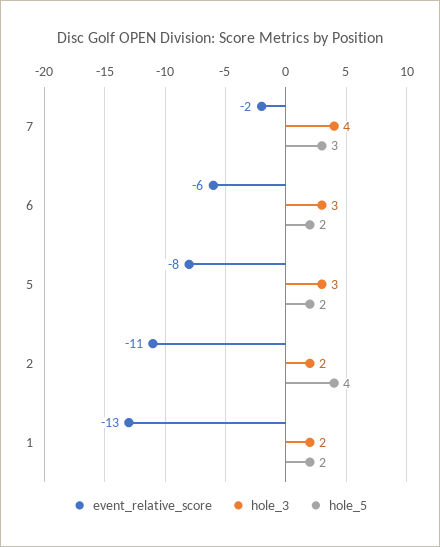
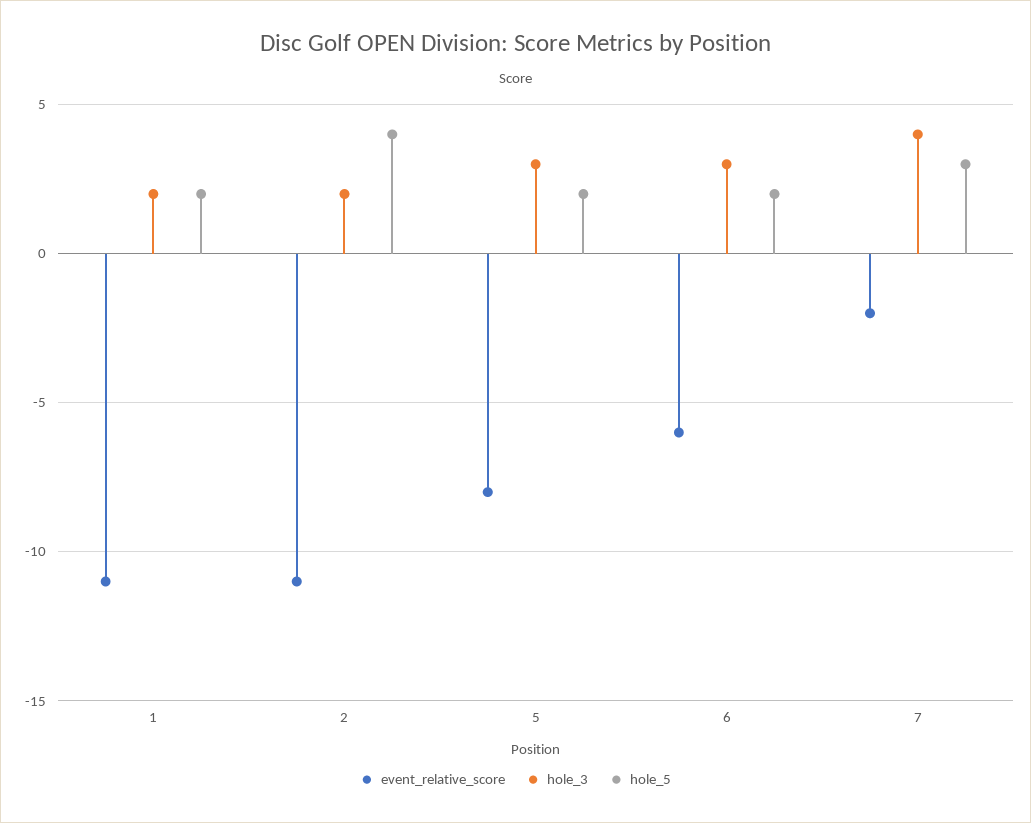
event_relative_score, 1: -13 -> -11

